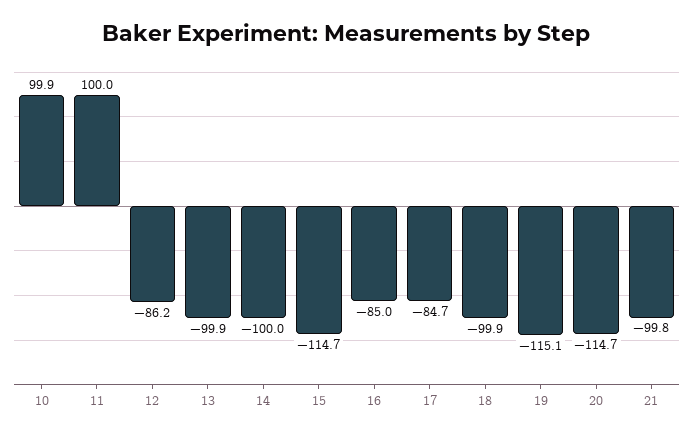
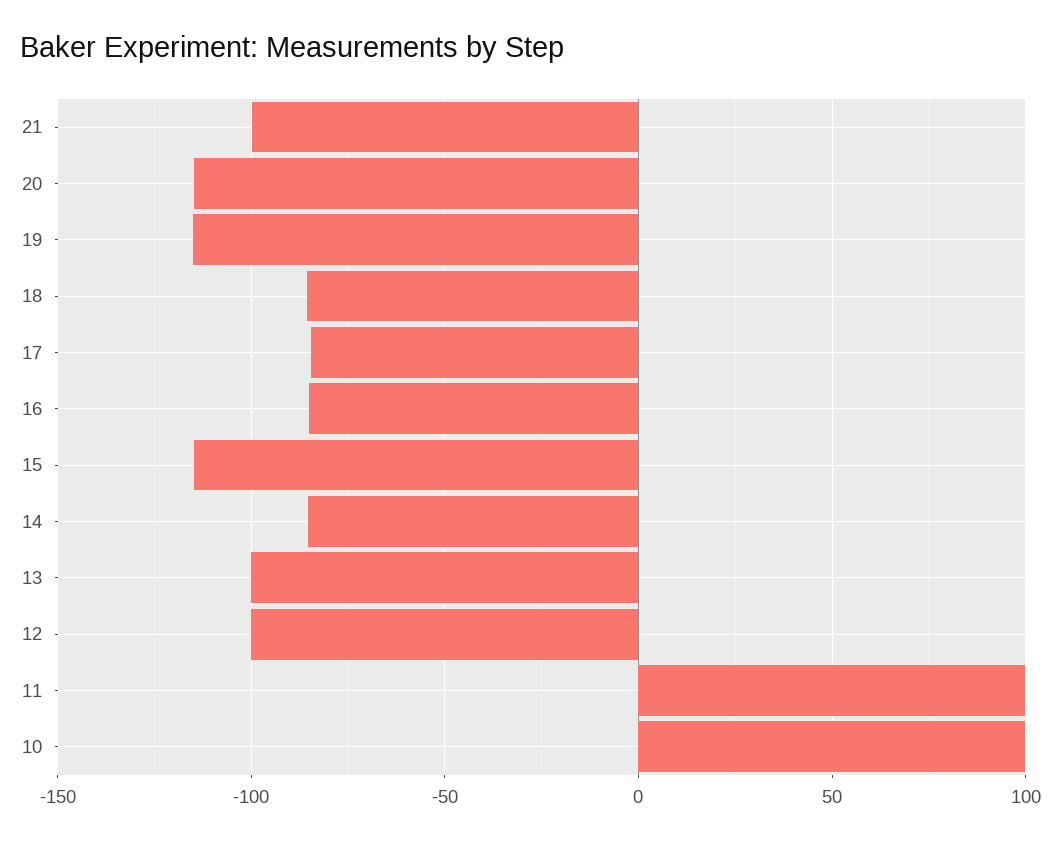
12: -86.2 -> -100
14: -100 -> -85
18: -99.9 -> -85

